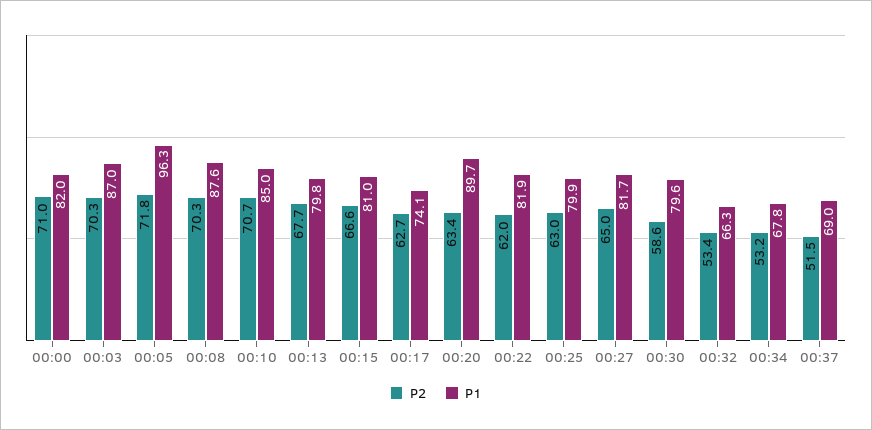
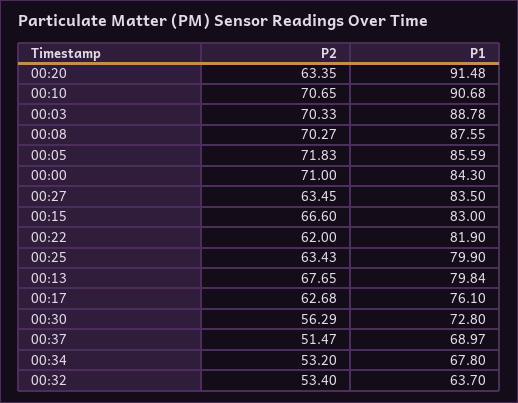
P1, 00:00: 82 -> 84.3
P1, 00:03: 87 -> 88.78
P1, 00:05: 96.3 -> 85.59
P1, 00:10: 85 -> 90.68
P1, 00:15: 81 -> 83
P1, 00:17: 74.1 -> 76.1
P1, 00:20: 89.7 -> 91.48
P2, 00:25: 63 -> 63.43
P2, 00:27: 65 -> 63.45
P1, 00:27: 81.7 -> 83.5
P2, 00:30: 58.6 -> 56.29
P1, 00:30: 79.6 -> 72.8
P1, 00:32: 66.3 -> 63.7

